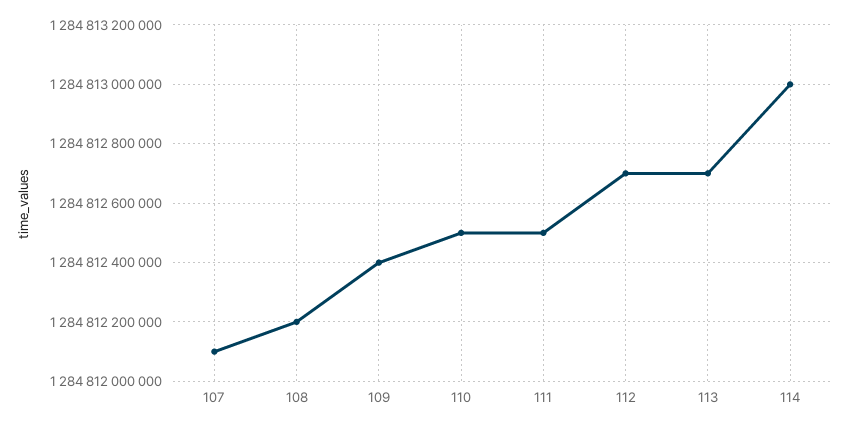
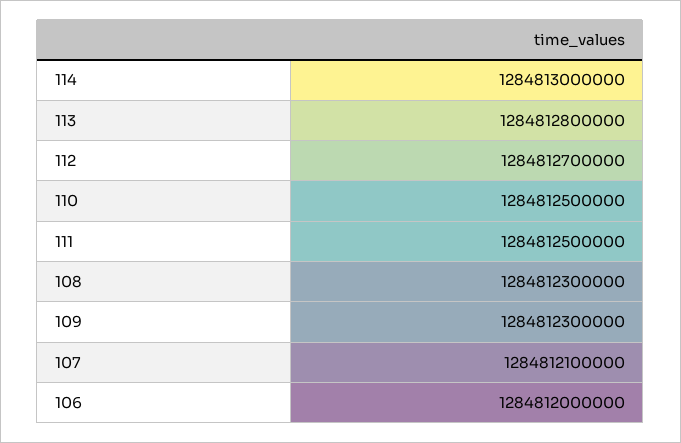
108: 1284812200000 -> 1284812300000
109: 1284812400000 -> 1284812300000
113: 1284812700000 -> 1284812800000
106: none -> 1284812000000

